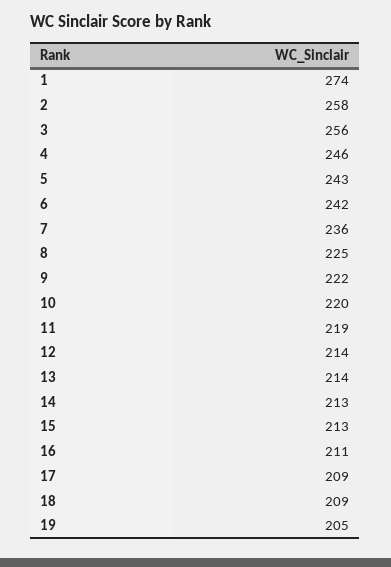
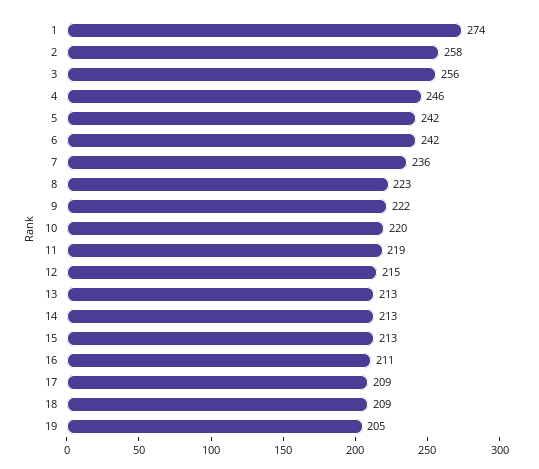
5: 243 -> 242
8: 225 -> 223
12: 214 -> 215
13: 214 -> 213

